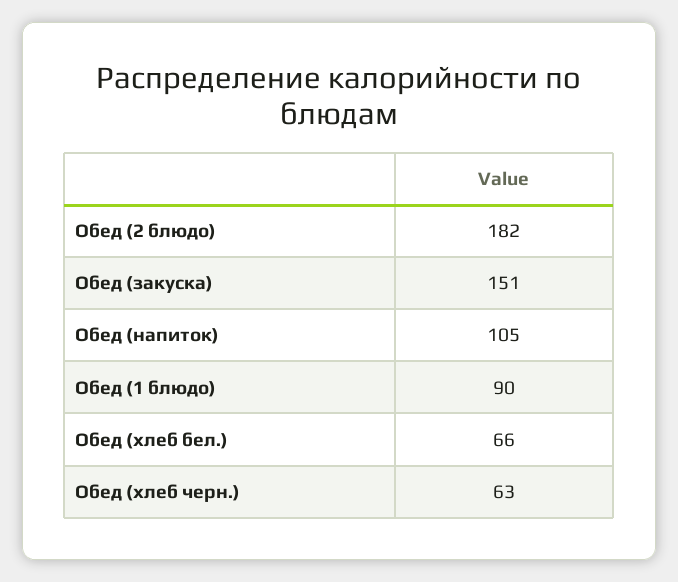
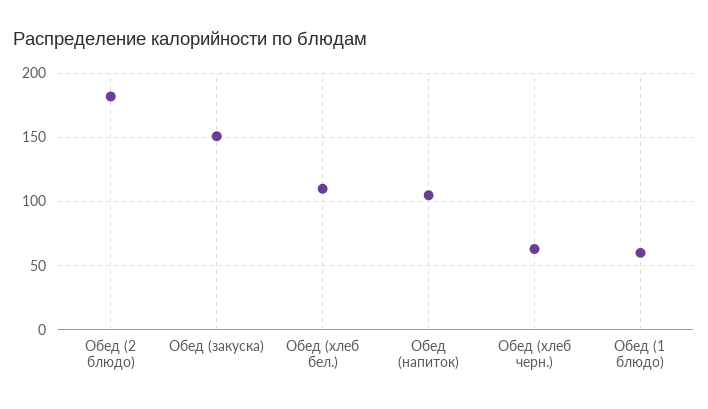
Обед (1 блюдо): 90 -> 60
Обед (хлеб бел.): 66 -> 110

